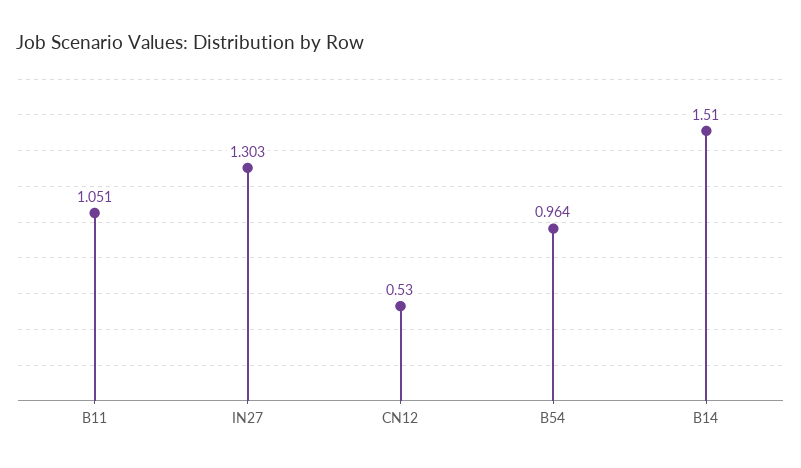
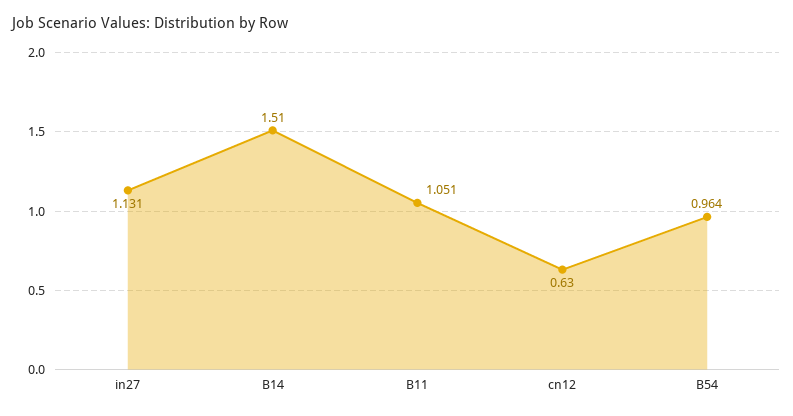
IN27: 1.303 -> 1.131
CN12: 0.53 -> 0.63

